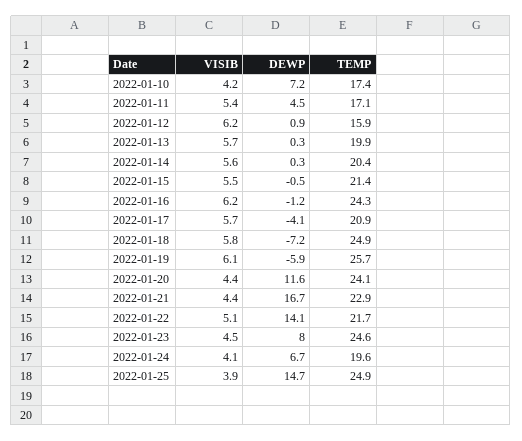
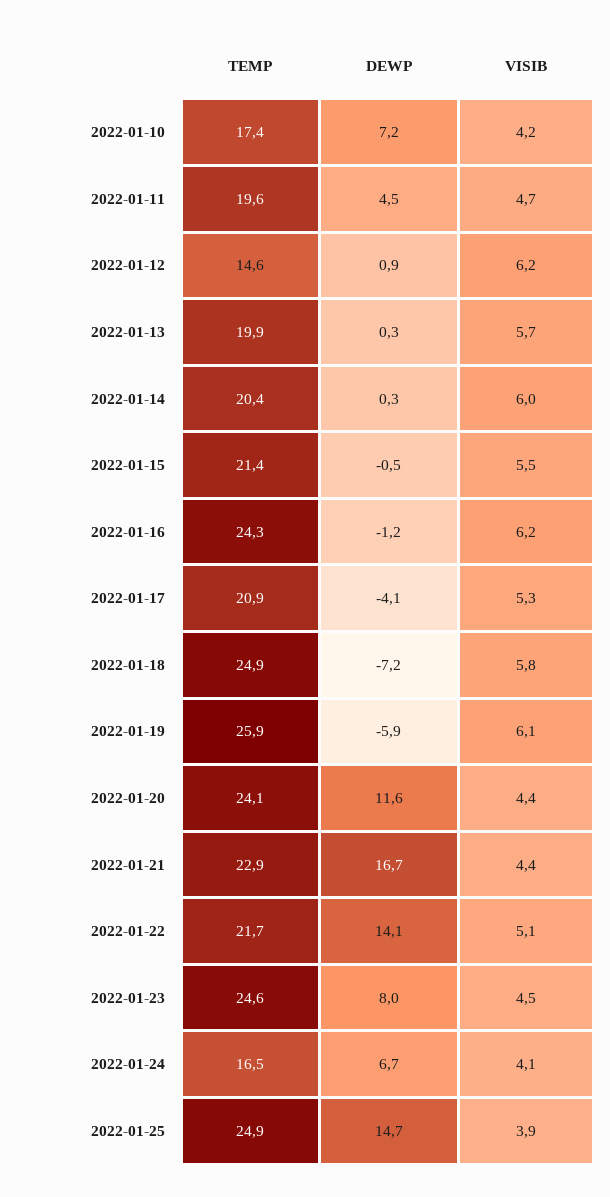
VISIB, 2022-01-11: 5.4 -> 4.7
TEMP, 2022-01-11: 17.1 -> 19.6
TEMP, 2022-01-12: 15.9 -> 14.6
VISIB, 2022-01-14: 5.6 -> 6
VISIB, 2022-01-17: 5.7 -> 5.3
TEMP, 2022-01-19: 25.7 -> 25.9
TEMP, 2022-01-24: 19.6 -> 16.5

